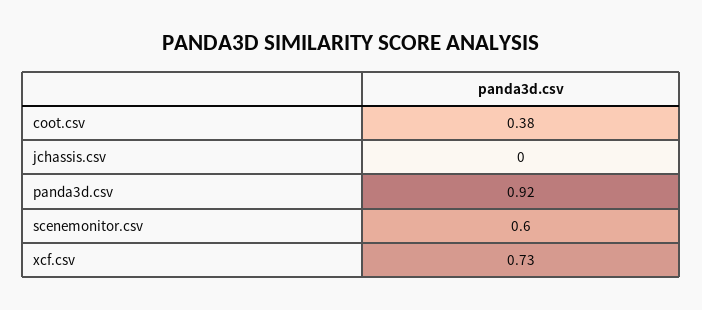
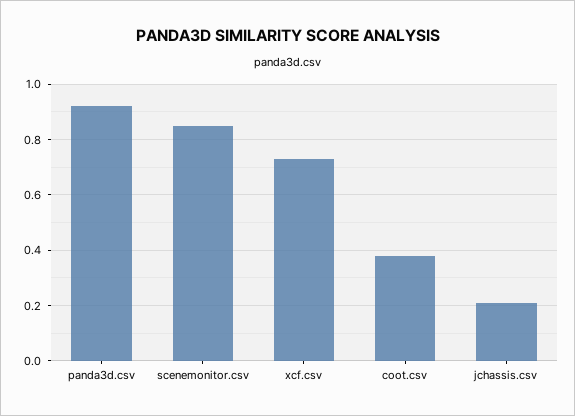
jchassis.csv: 0 -> 0.2
scenemonitor.csv: 0.6 -> 0.85

